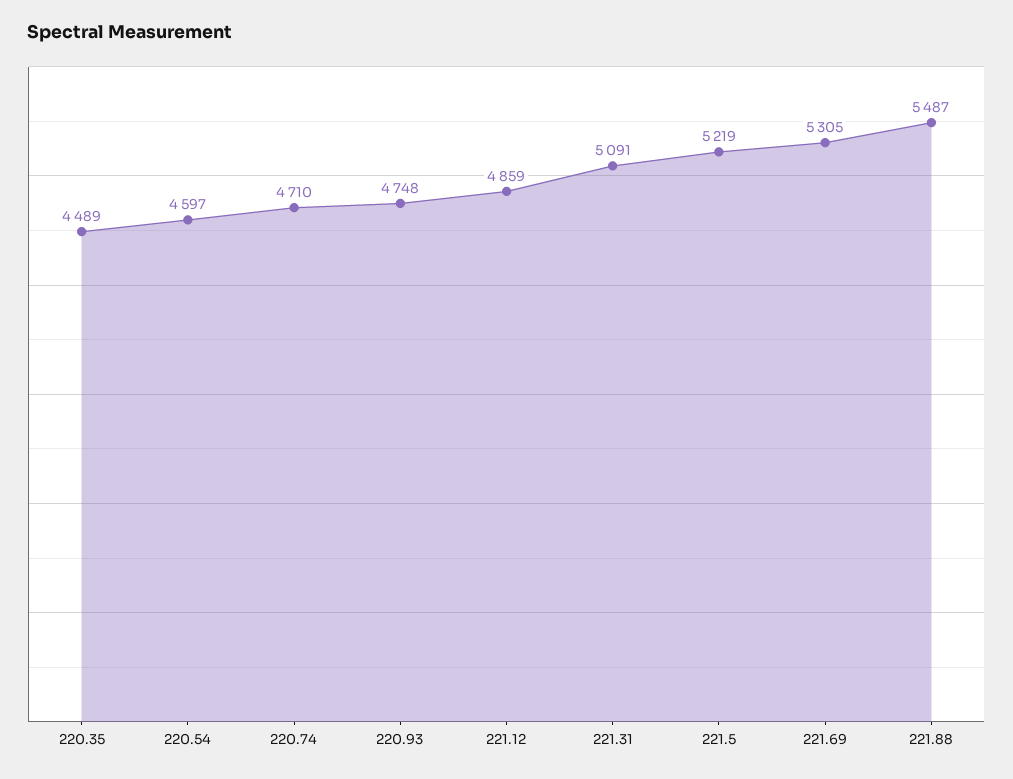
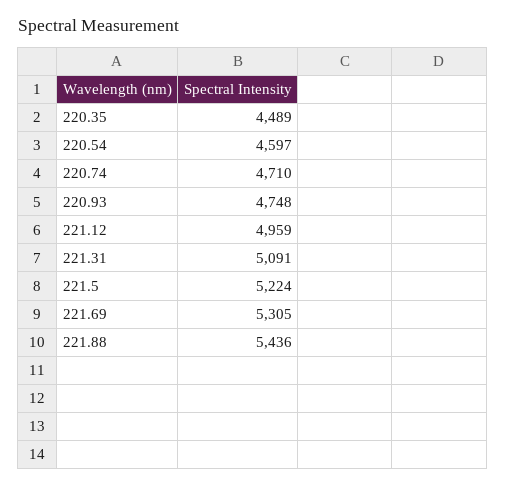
221.12: 4859 -> 4959
221.5: 5219 -> 5224
221.88: 5487 -> 5436

